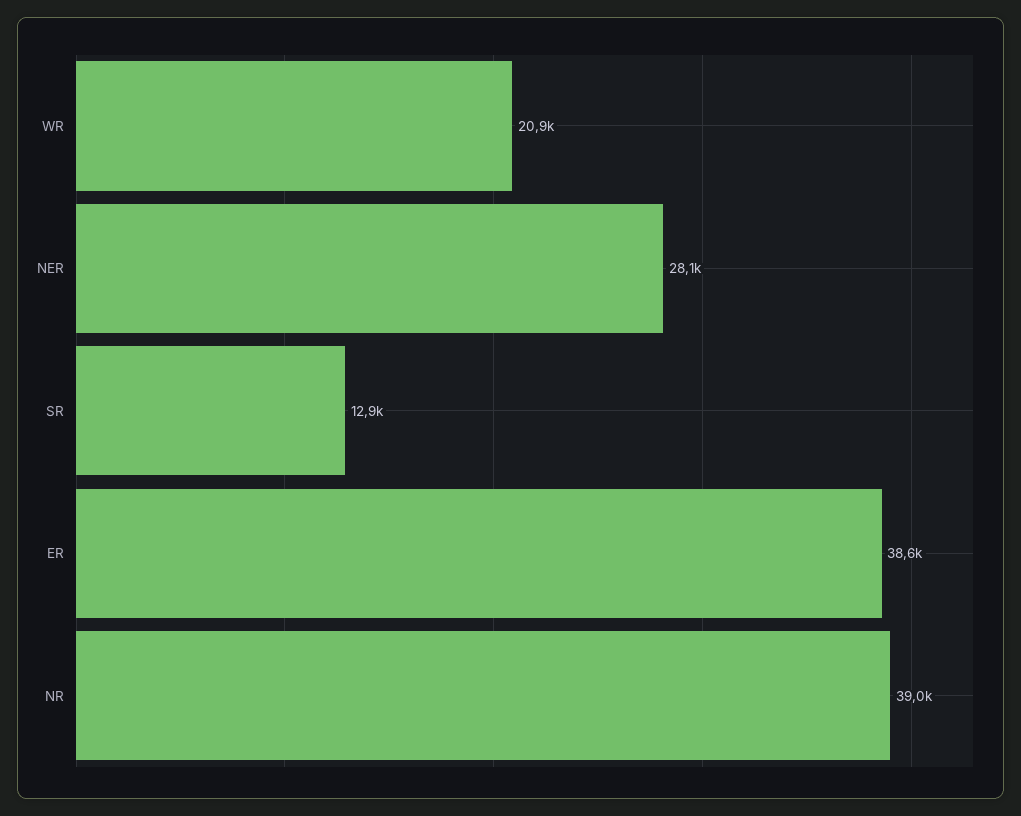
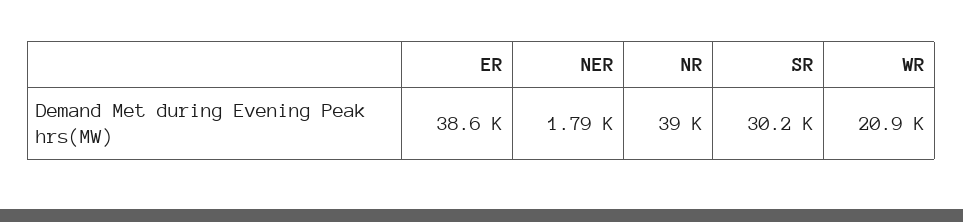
NER: 28100 -> 1790
SR: 12900 -> 30200

